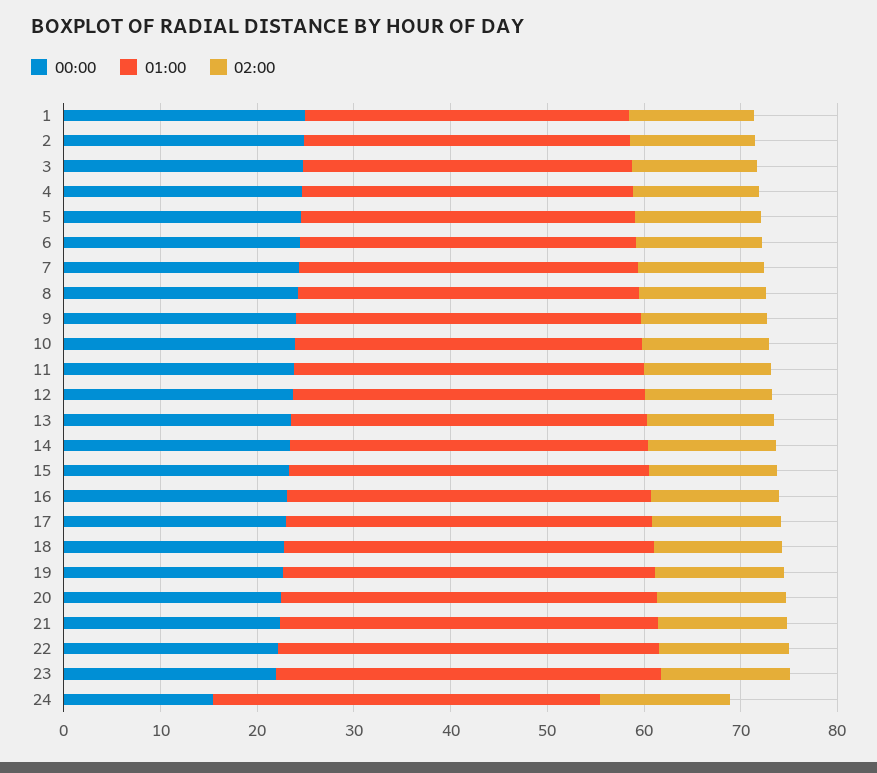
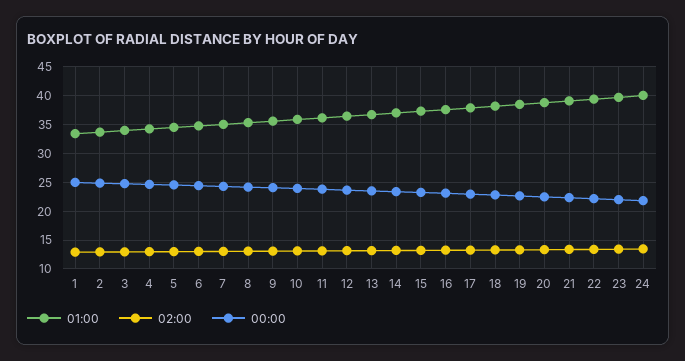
00:00, 24: 16 -> 22.5

